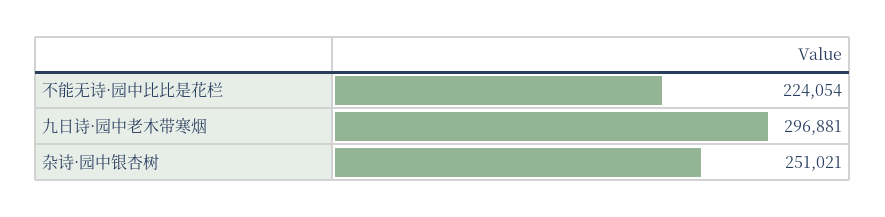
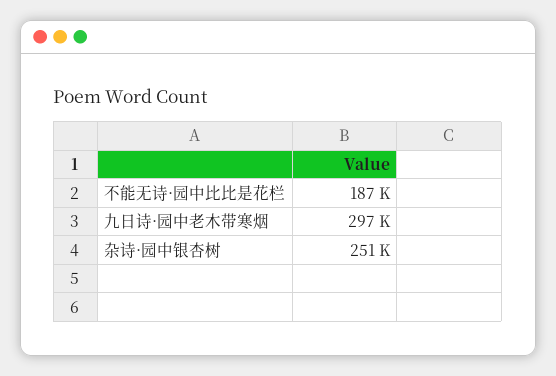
不能无诗·园中比比是花栏: 224054 -> 187000

